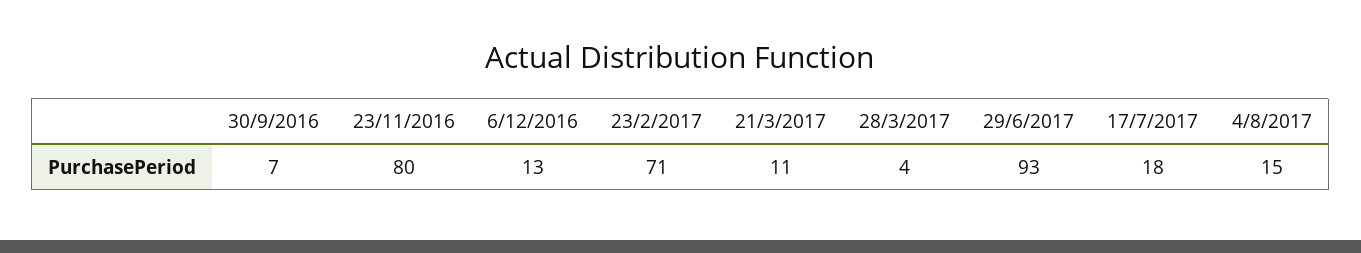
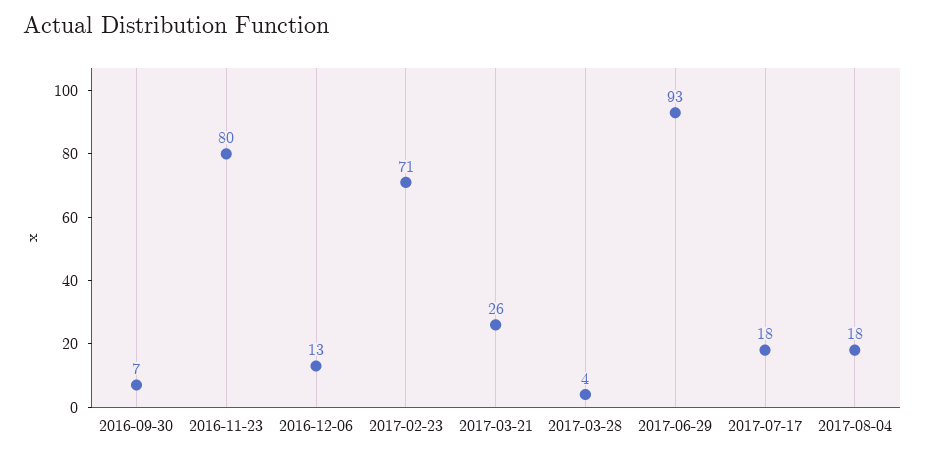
21/3/2017: 11 -> 26
4/8/2017: 15 -> 18

